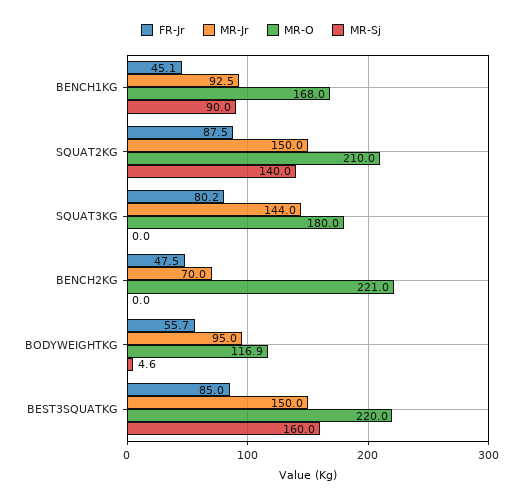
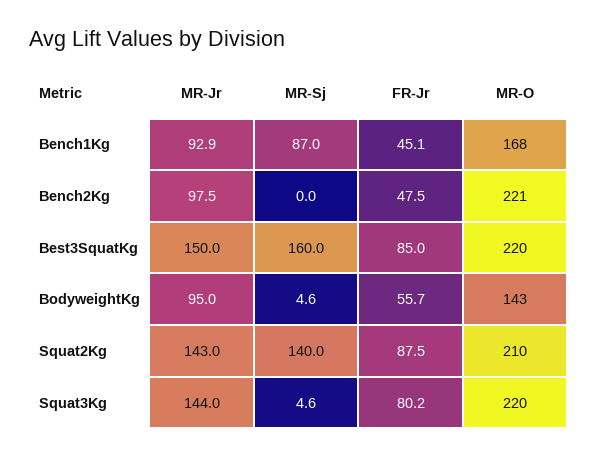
MR-Jr, BENCH1KG: 92.5 -> 92.9
MR-Sj, BENCH1KG: 90 -> 87
MR-Jr, SQUAT2KG: 150 -> 143
MR-O, SQUAT3KG: 180 -> 220
MR-Sj, SQUAT3KG: 0 -> 4.6
MR-Jr, BENCH2KG: 70 -> 97.5
MR-O, BODYWEIGHTKG: 116.9 -> 143

